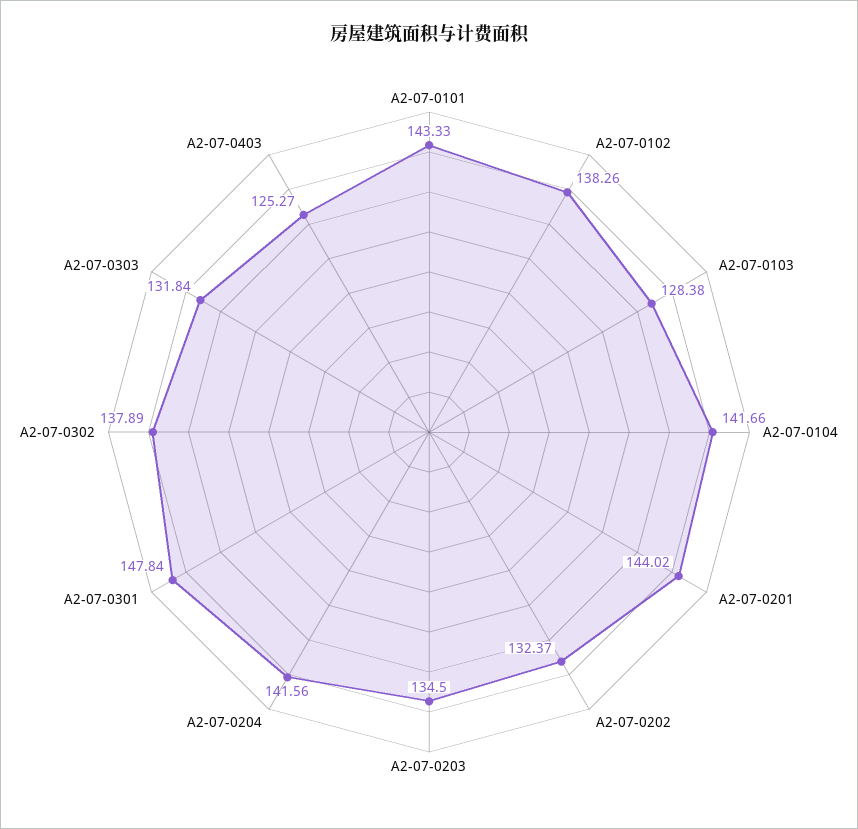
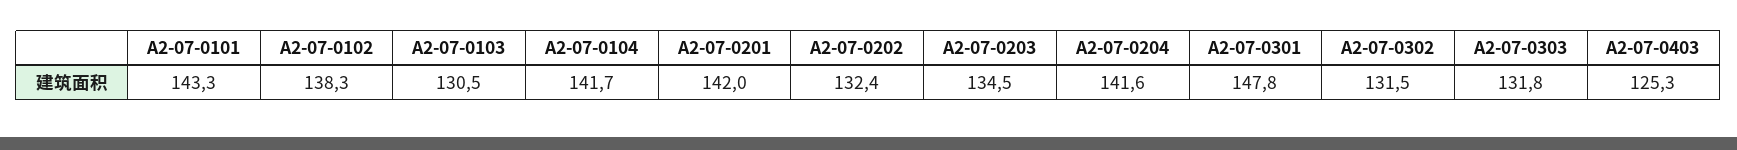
A2-07-0103: 128.38 -> 130.5
A2-07-0201: 144.02 -> 142
A2-07-0302: 137.89 -> 131.5

